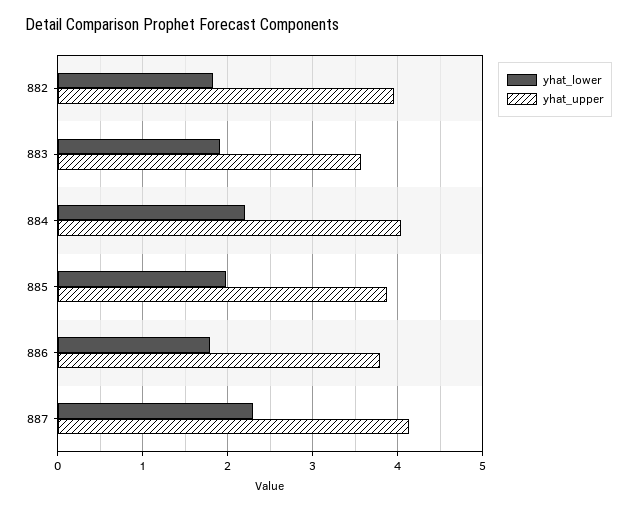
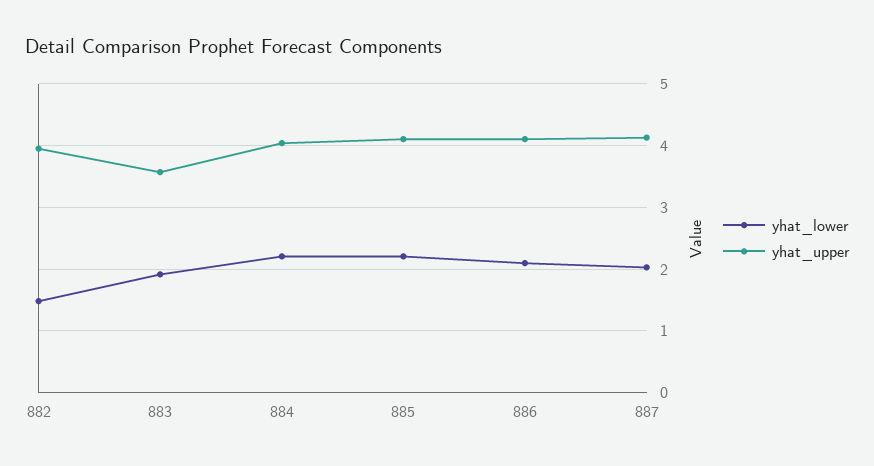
yhat_lower, 882: 1.8 -> 1.5
yhat_lower, 885: 2 -> 2.2
yhat_upper, 885: 3.9 -> 4.1
yhat_lower, 886: 1.8 -> 2.1
yhat_upper, 886: 3.8 -> 4.1
yhat_lower, 887: 2.3 -> 2

